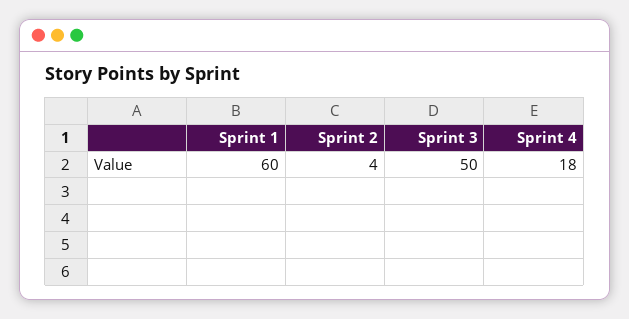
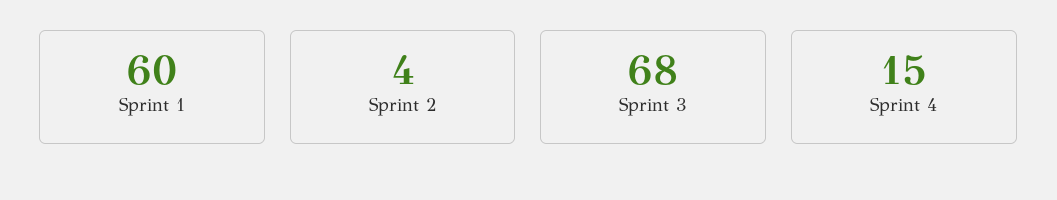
Sprint 3: 50 -> 68
Sprint 4: 18 -> 15

